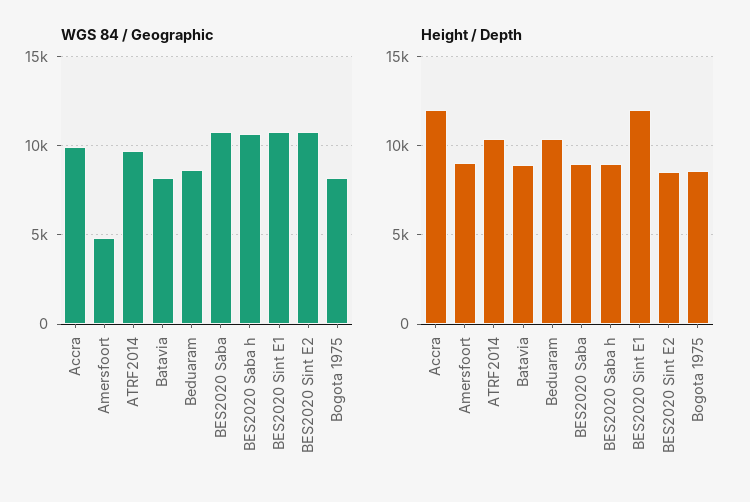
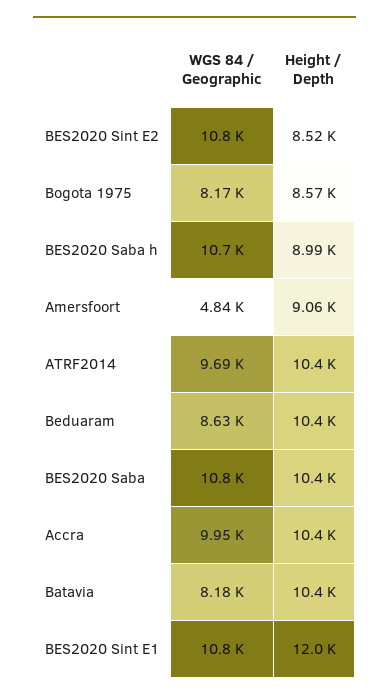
Height / Depth, Accra: 12000 -> 10400
Height / Depth, Batavia: 9000 -> 10400
Height / Depth, BES2020 Saba: 9000 -> 10400

